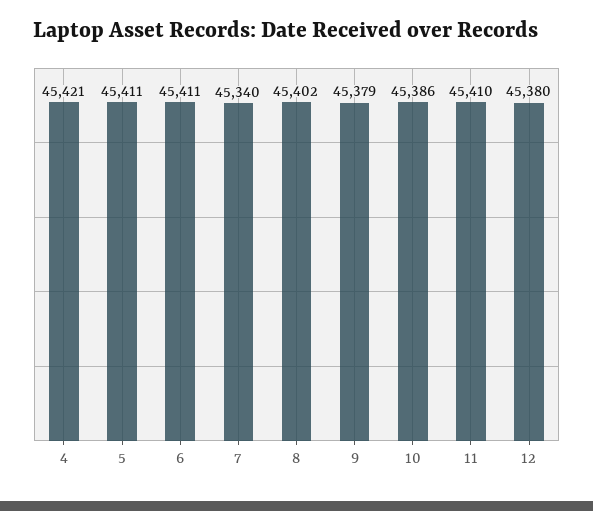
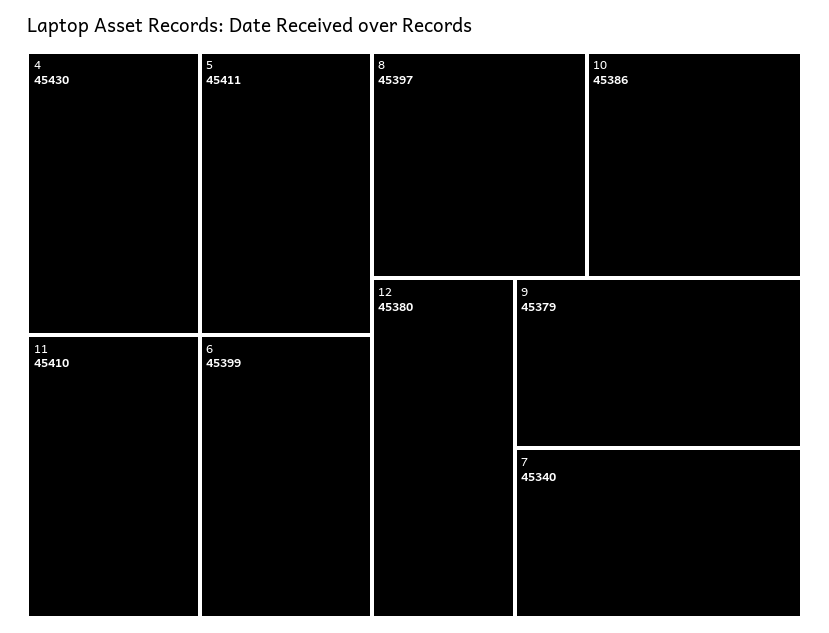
4: 45421 -> 45430
6: 45411 -> 45399
8: 45402 -> 45397

